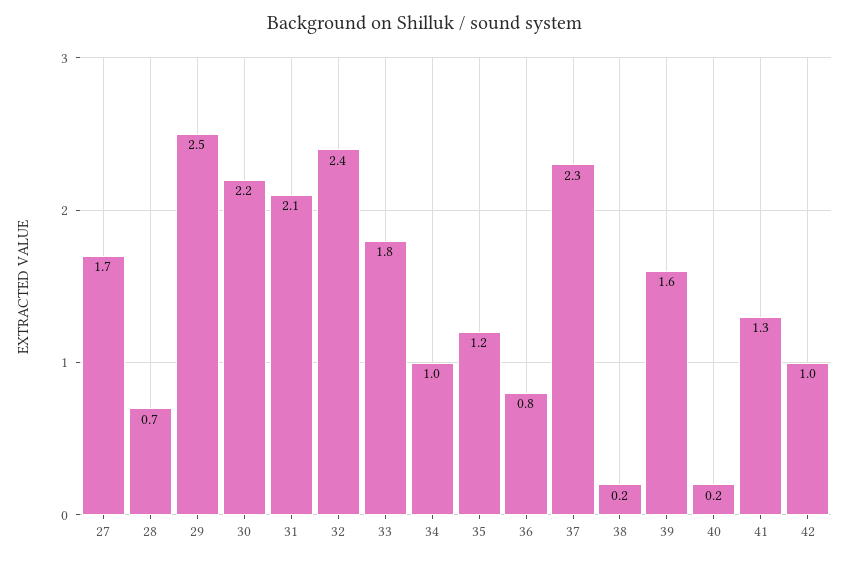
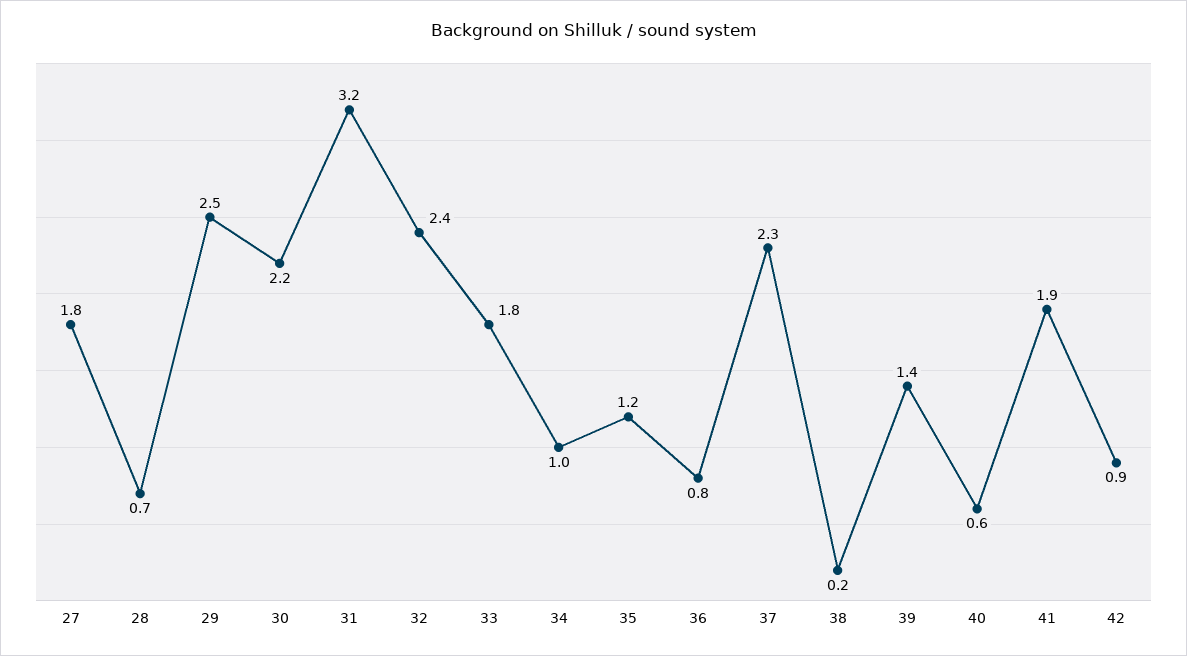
27: 1.7 -> 1.8
31: 2.1 -> 3.2
39: 1.6 -> 1.4
40: 0.2 -> 0.6
41: 1.3 -> 1.9
42: 1 -> 0.9

